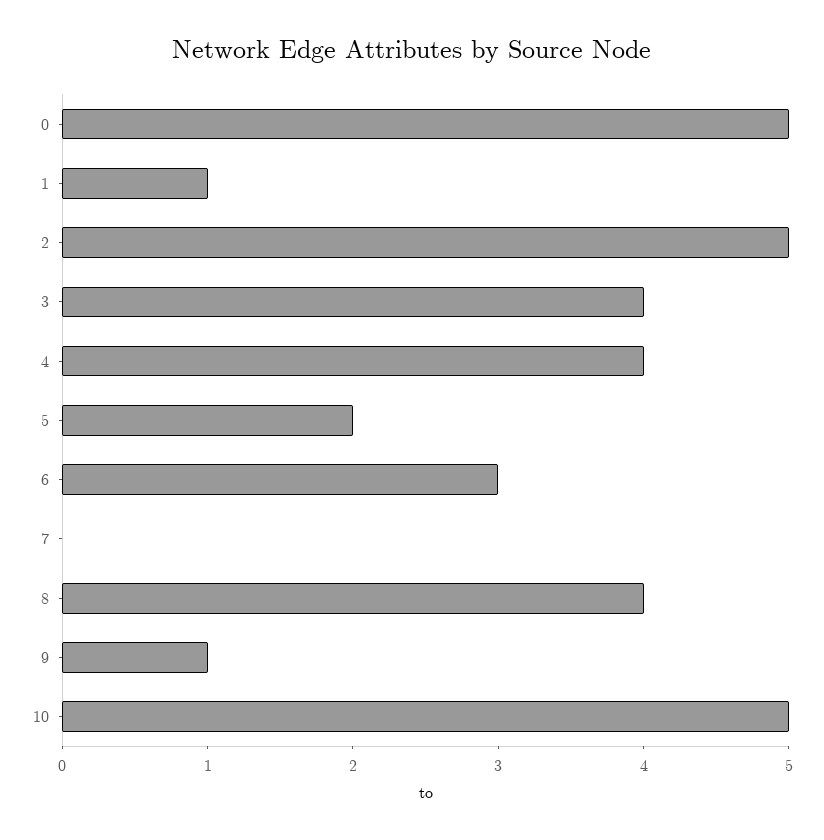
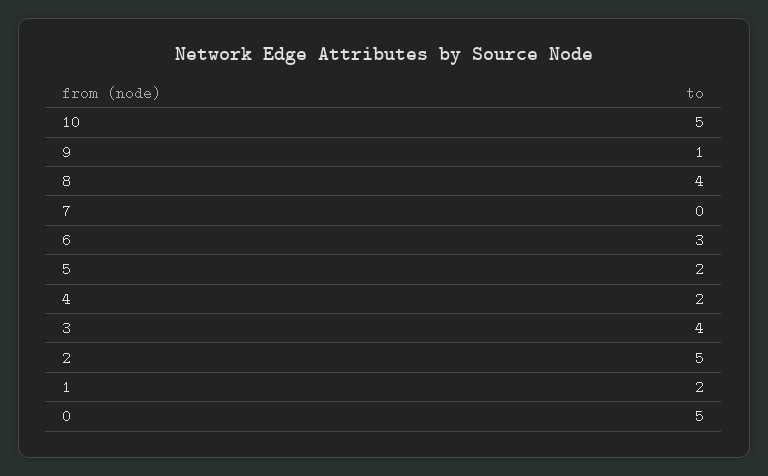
1: 1 -> 2
4: 4 -> 2

